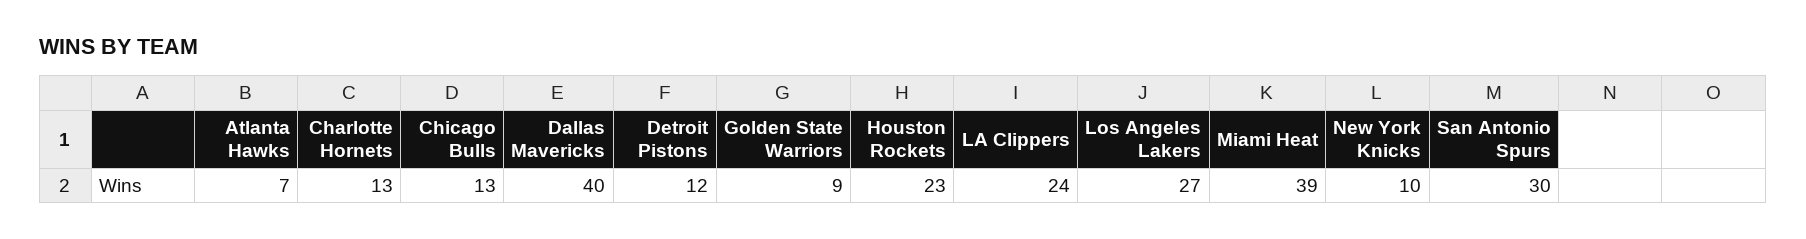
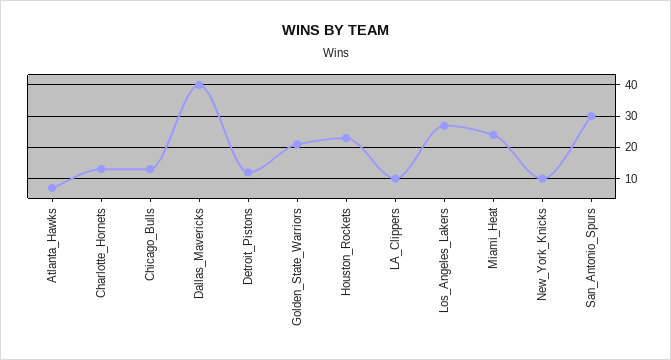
Golden State Warriors: 9 -> 20
LA Clippers: 24 -> 10
Miami Heat: 39 -> 25

